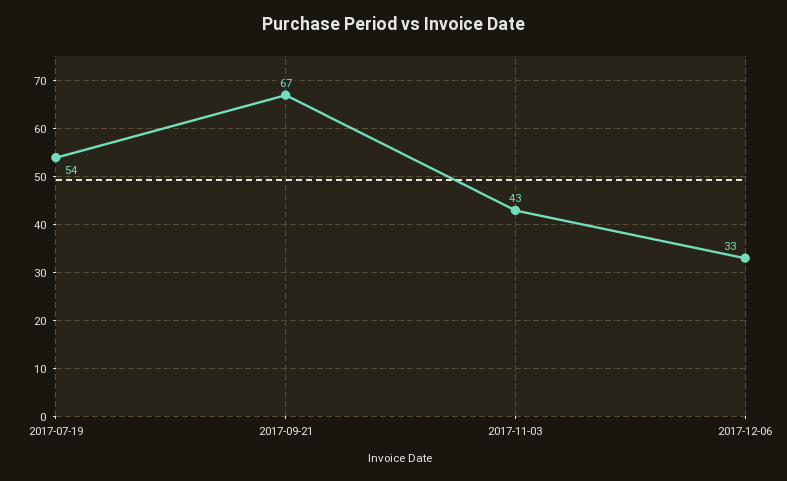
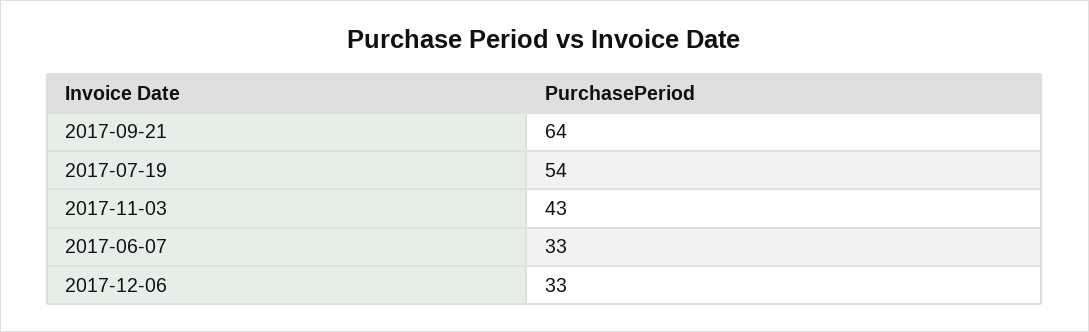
2017-09-21: 67 -> 64
2017-06-07: none -> 33

